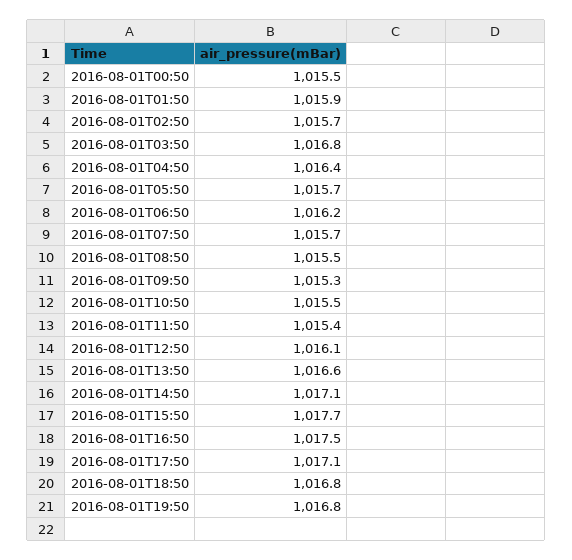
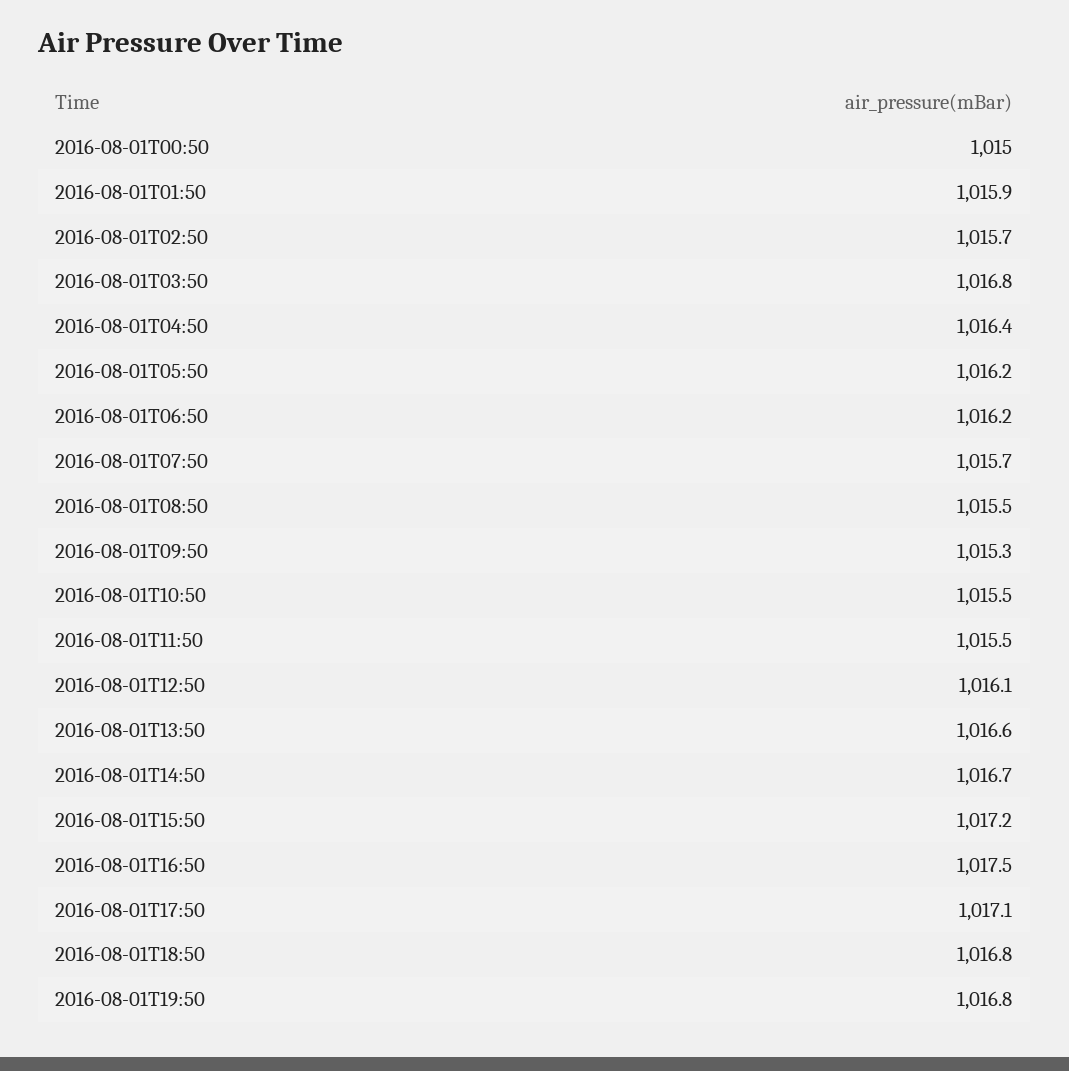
2016-08-01T00:50: 1015.5 -> 1015
2016-08-01T05:50: 1015.7 -> 1016.2
2016-08-01T11:50: 1015.4 -> 1015.5
2016-08-01T14:50: 1017.1 -> 1016.7
2016-08-01T15:50: 1017.7 -> 1017.2

